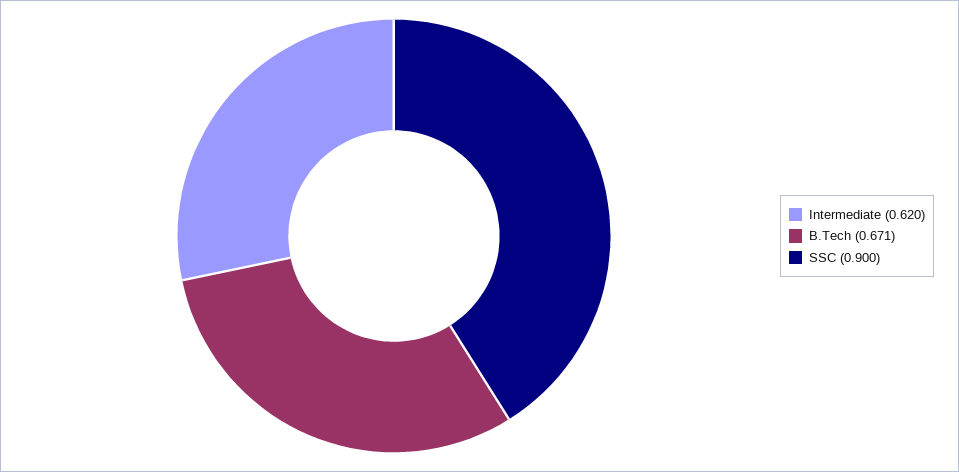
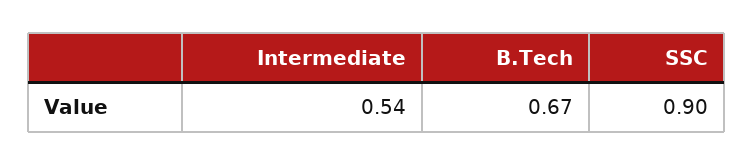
Intermediate: 0.62 -> 0.54

